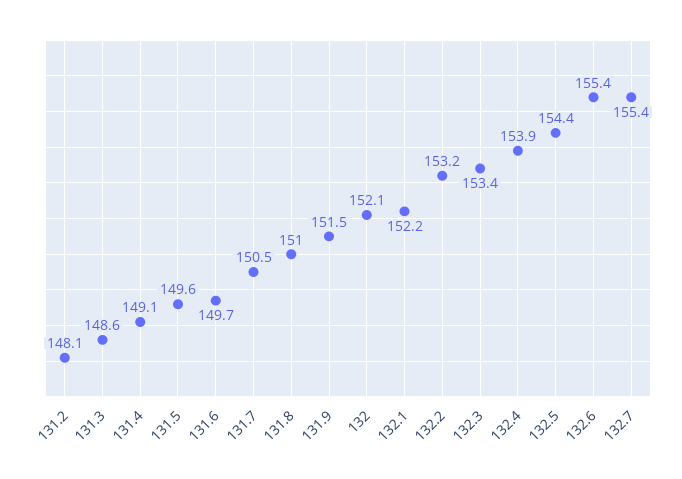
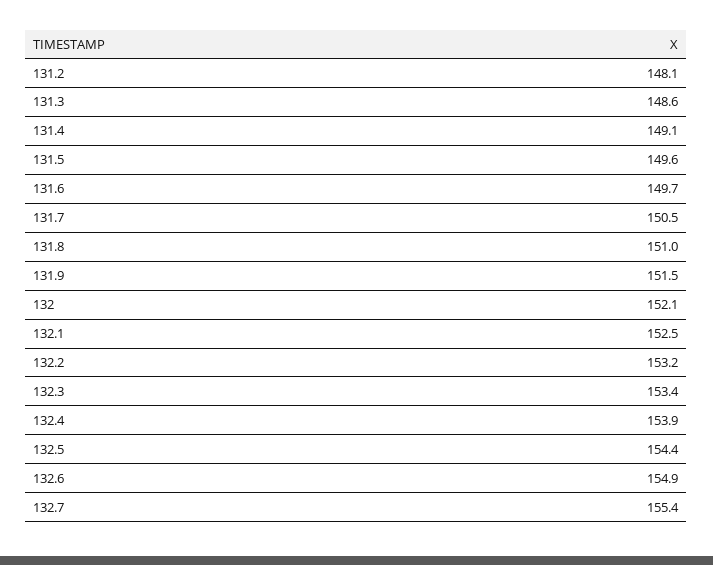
132.1: 152.2 -> 152.5
132.6: 155.4 -> 154.9

